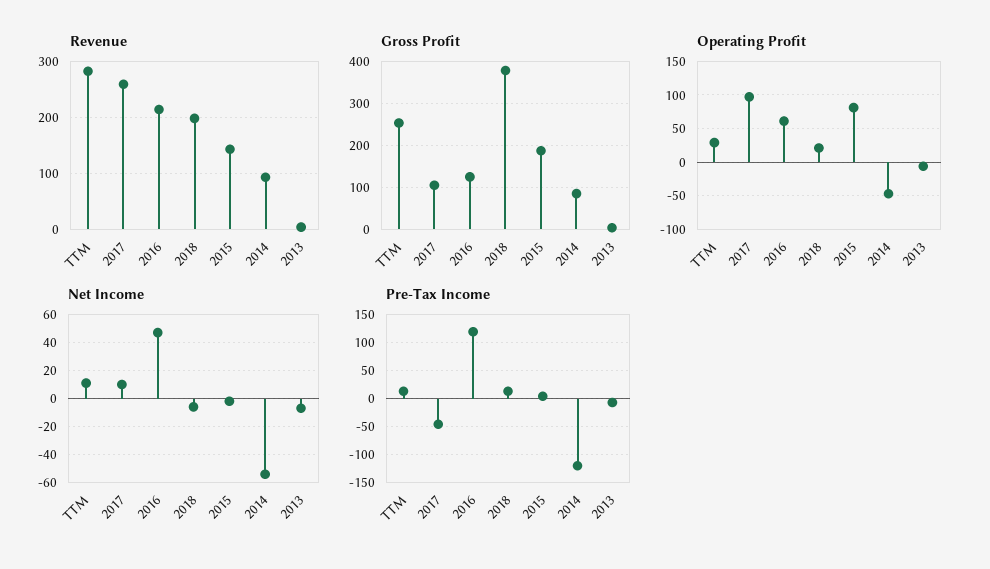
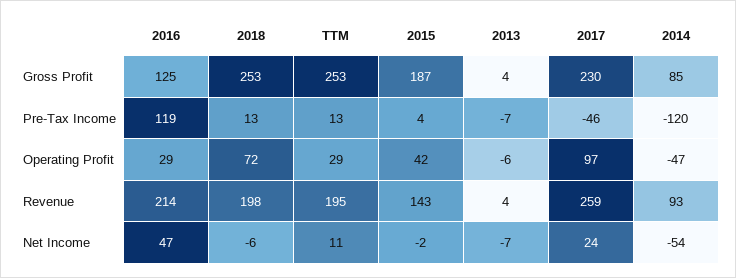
Revenue, TTM: 280 -> 195
Gross Profit, 2017: 100 -> 230
Gross Profit, 2018: 380 -> 253
Operating Profit, 2016: 60 -> 29
Operating Profit, 2018: 20 -> 72
Operating Profit, 2015: 80 -> 42
Net Income, 2017: 10 -> 24

